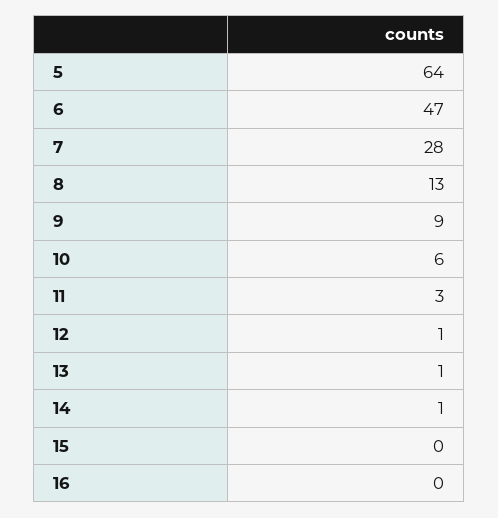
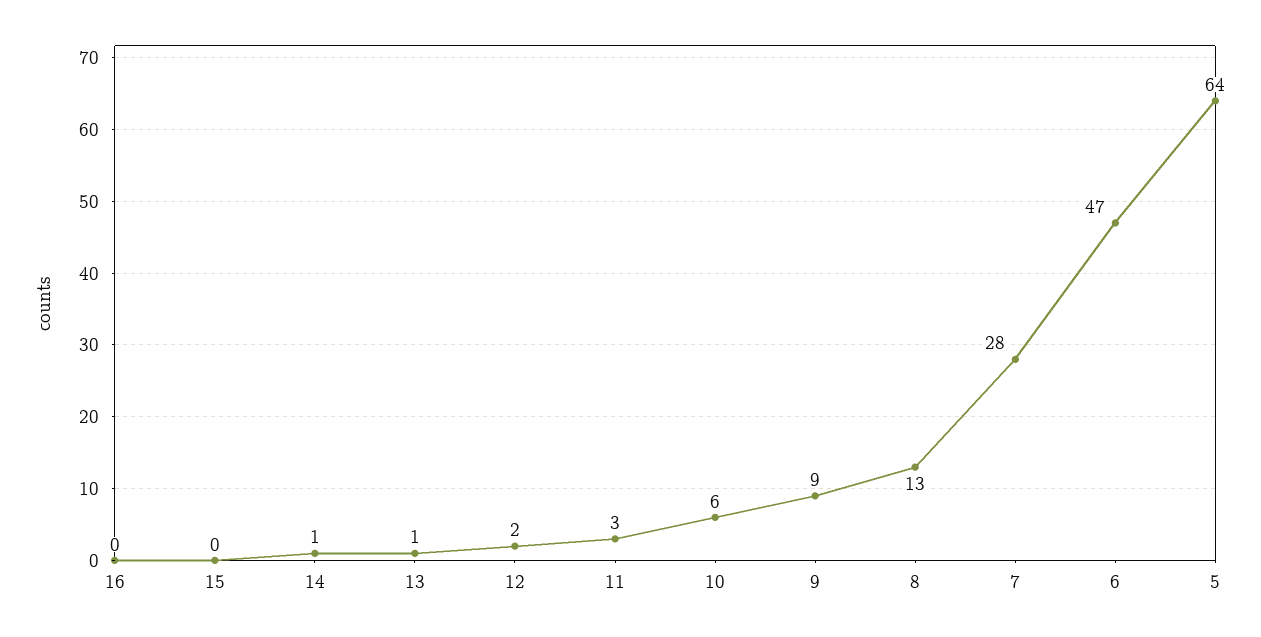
12: 1 -> 2

